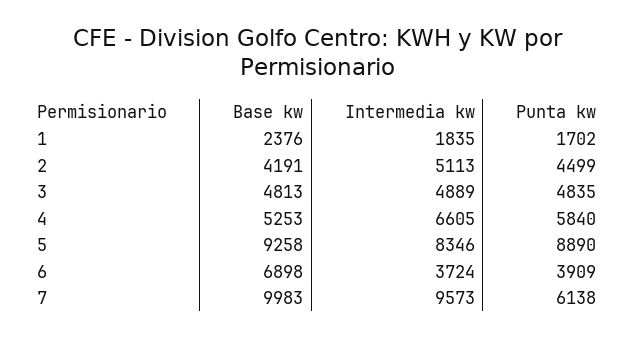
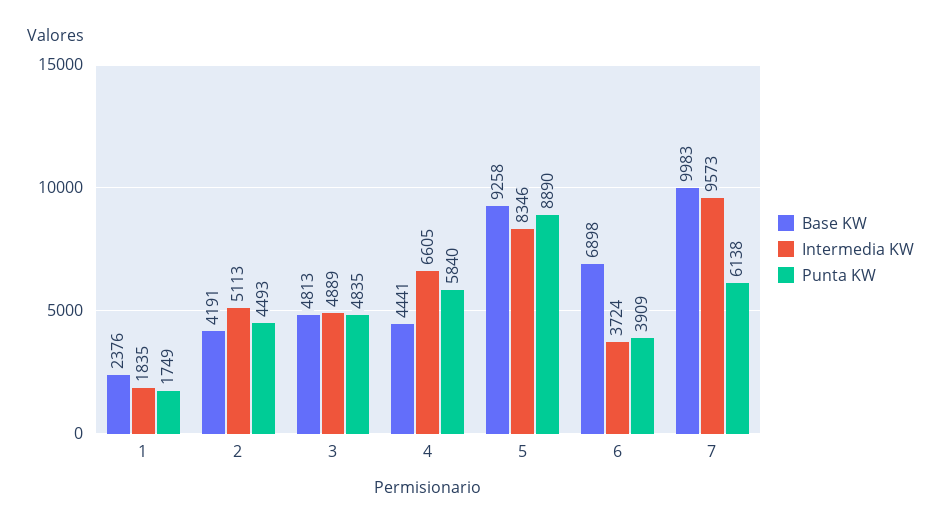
Punta kw, 1: 1702 -> 1749
Punta kw, 2: 4499 -> 4493
Base kw, 4: 5253 -> 4441

